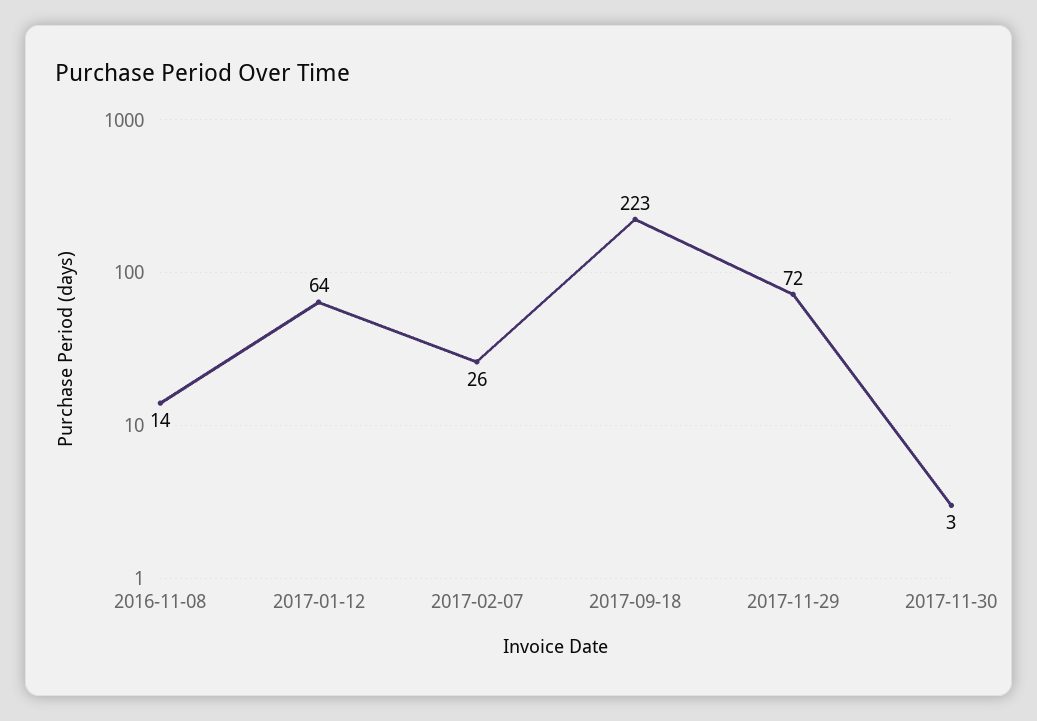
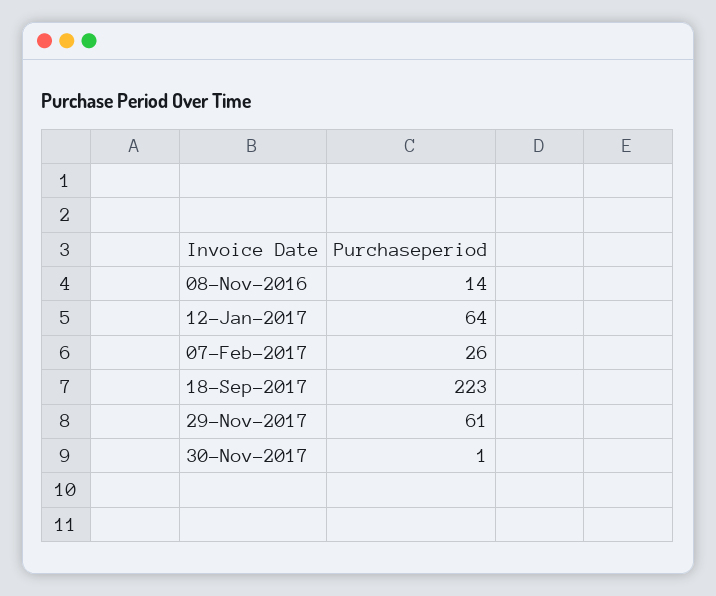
2017-11-29: 72 -> 61
2017-11-30: 3 -> 1

